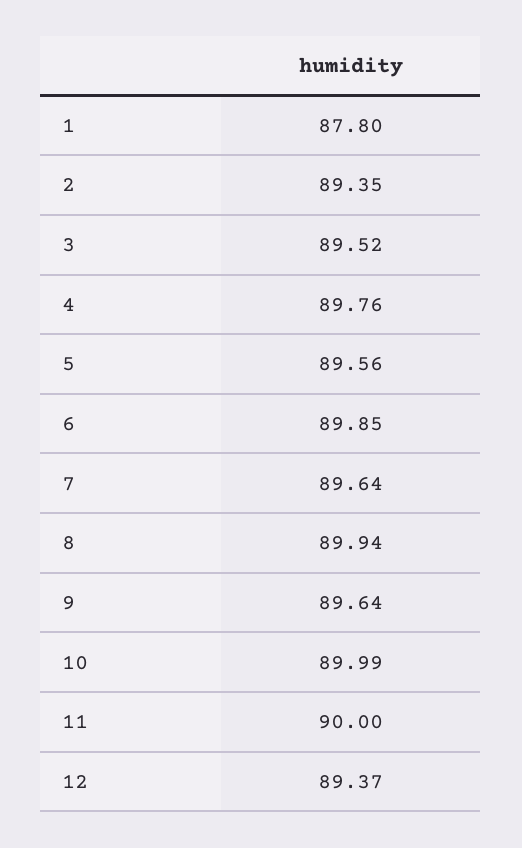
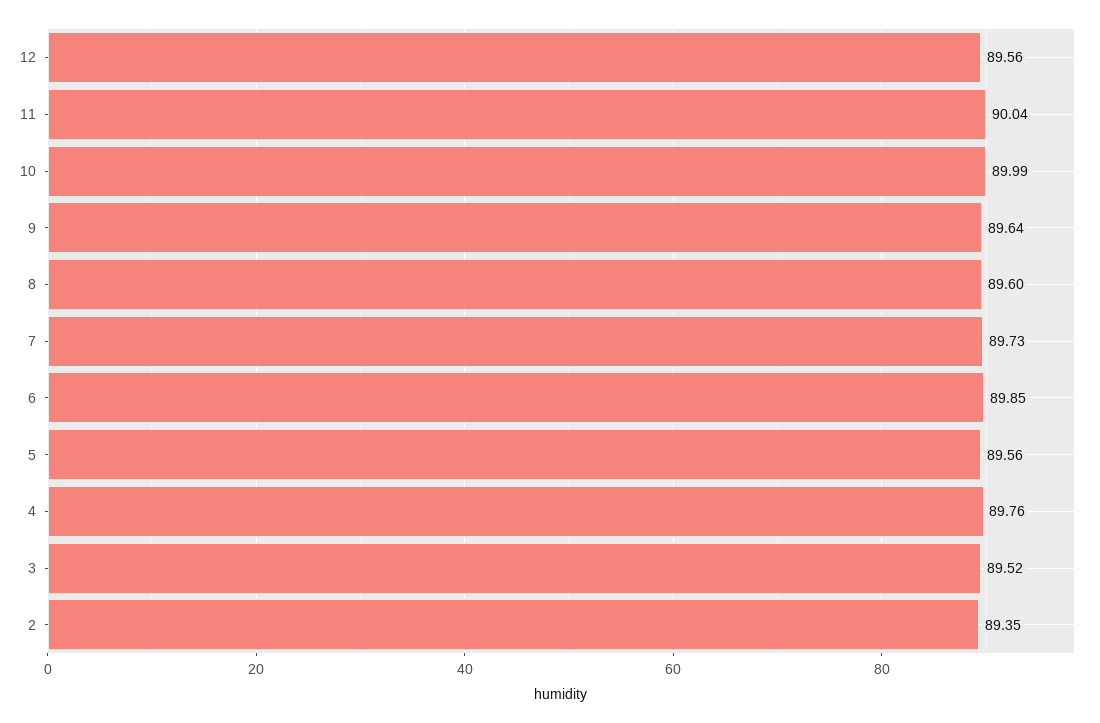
1: 87.8 -> none
7: 89.64 -> 89.73
8: 89.94 -> 89.6
11: 90 -> 90.04
12: 89.37 -> 89.56

